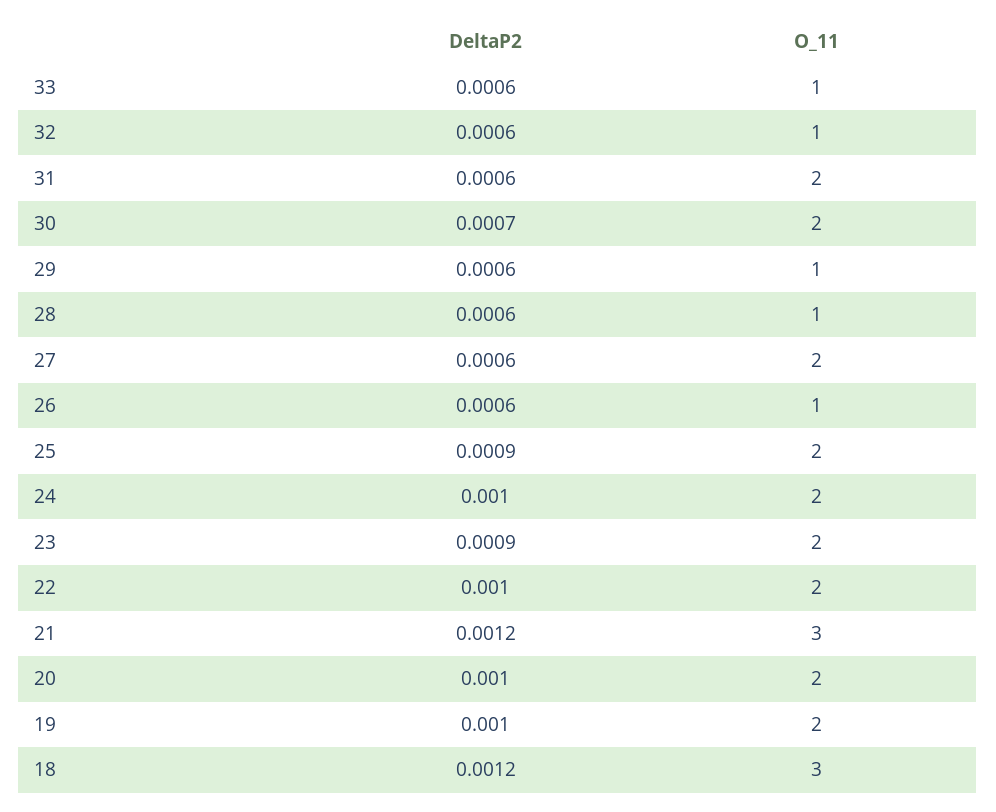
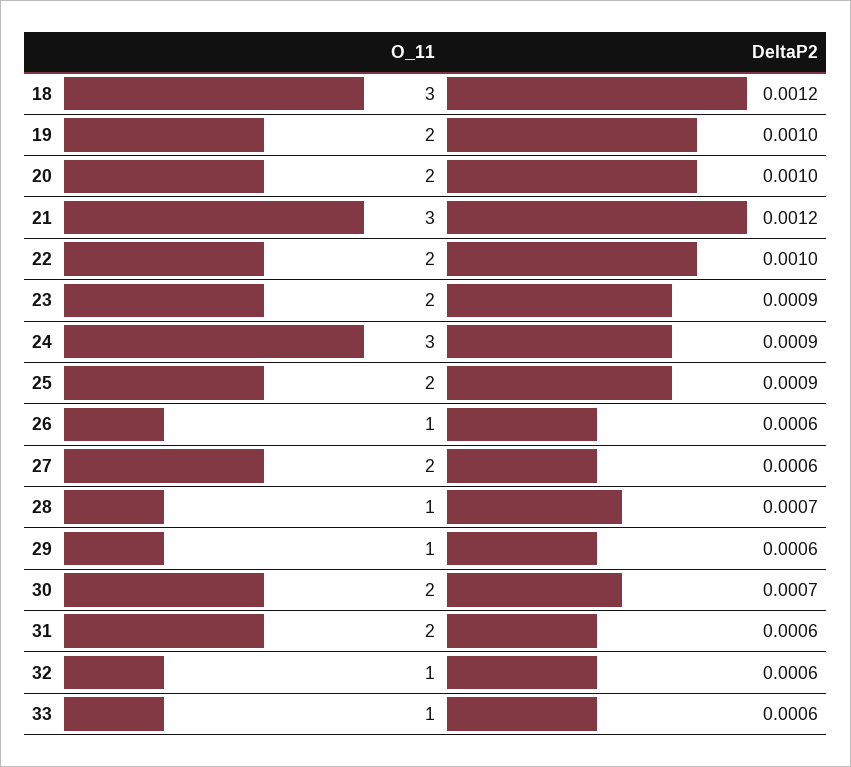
DeltaP2, 28: 0.0006 -> 0.0007
DeltaP2, 24: 0.001 -> 0.0009
O_11, 24: 2 -> 3

